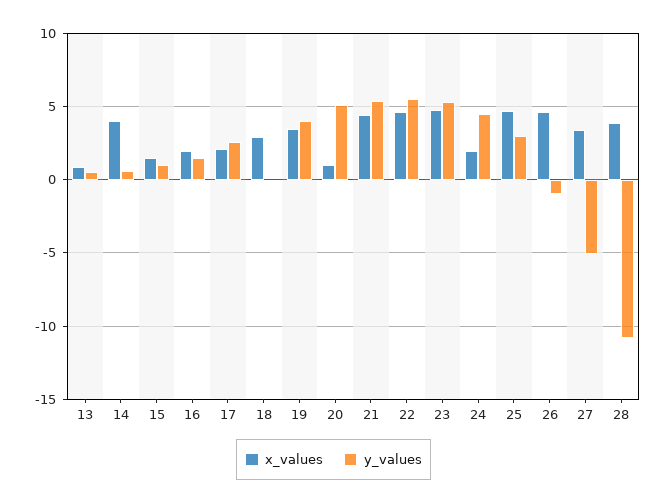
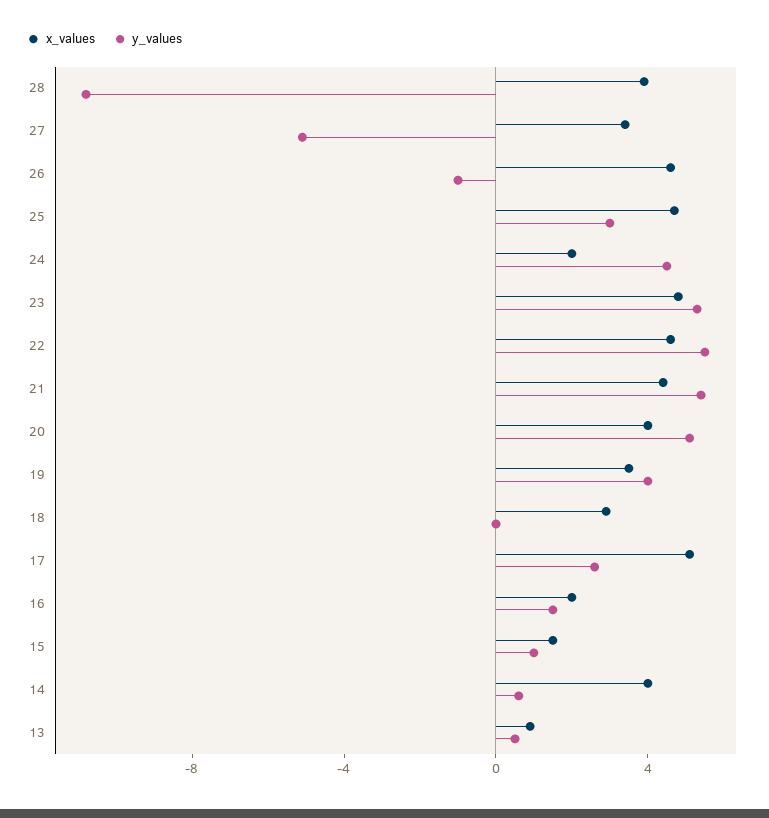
x_values, 17: 2 -> 5
x_values, 20: 1 -> 4

